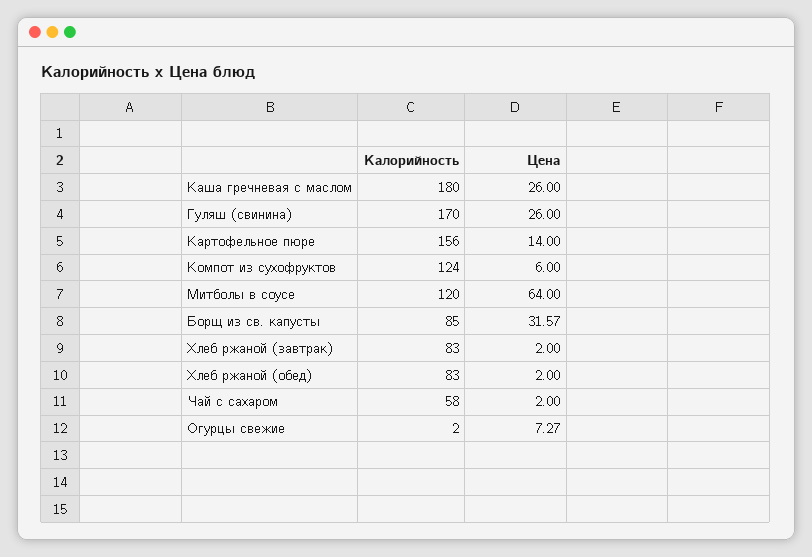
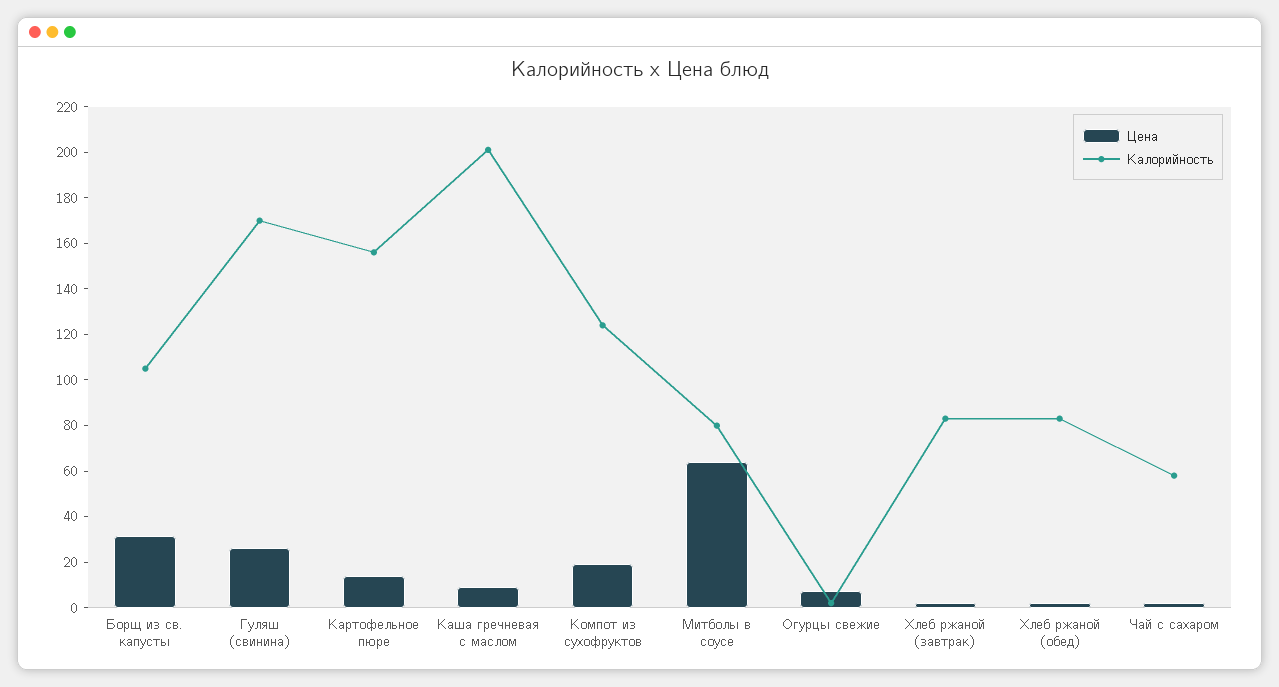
Калорийность, Каша гречневая с маслом: 180 -> 200
Цена, Каша гречневая с маслом: 26 -> 10
Цена, Компот из сухофруктов: 6 -> 20
Калорийность, Митболы в соусе: 120 -> 80
Калорийность, Борщ из св. капусты: 85 -> 105

